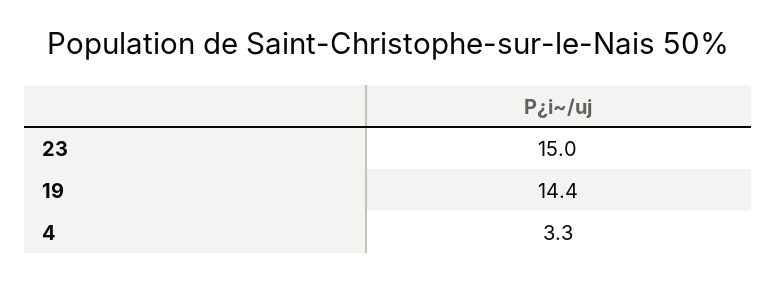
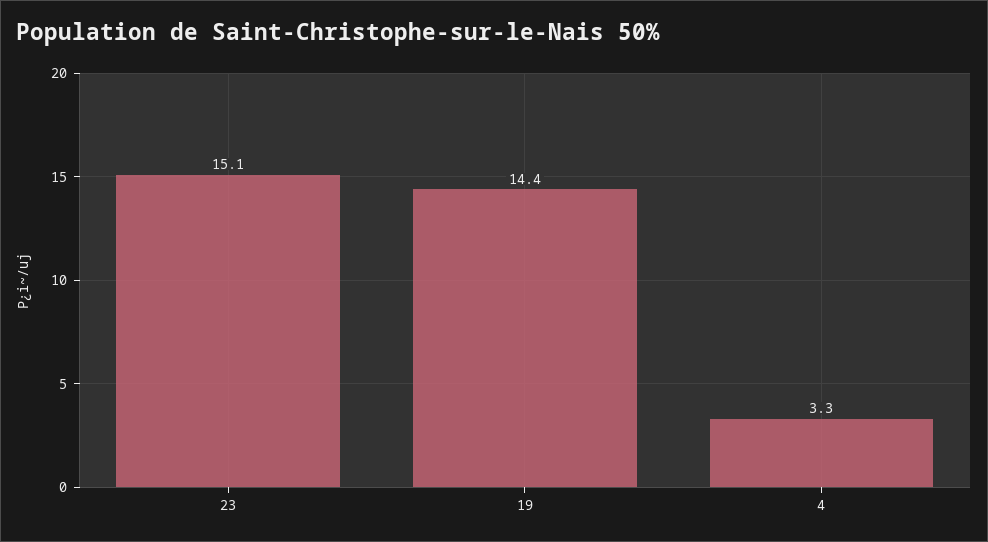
23: 15 -> 15.1

